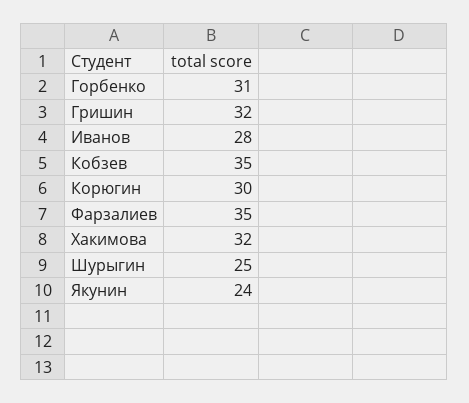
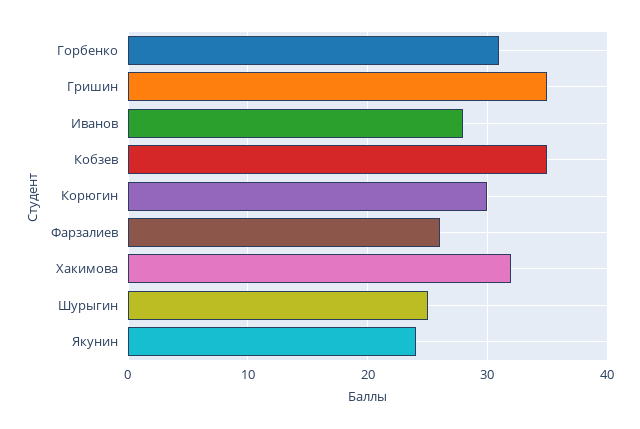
Гришин: 32 -> 35
Фарзалиев: 35 -> 26

